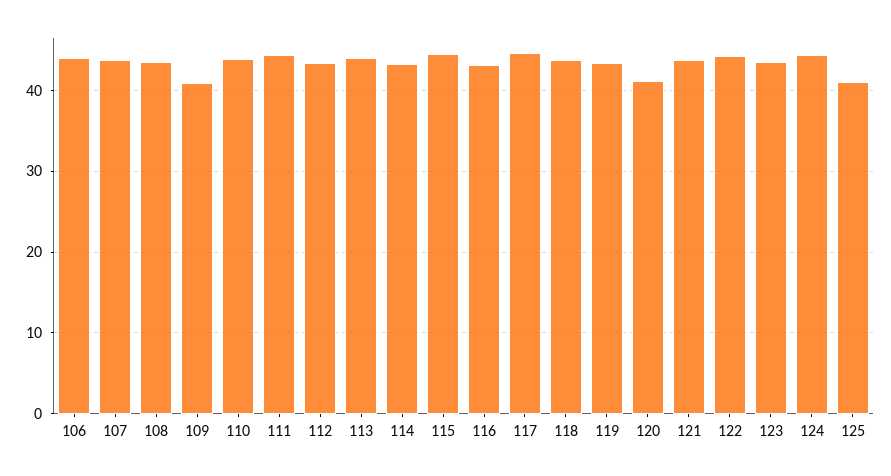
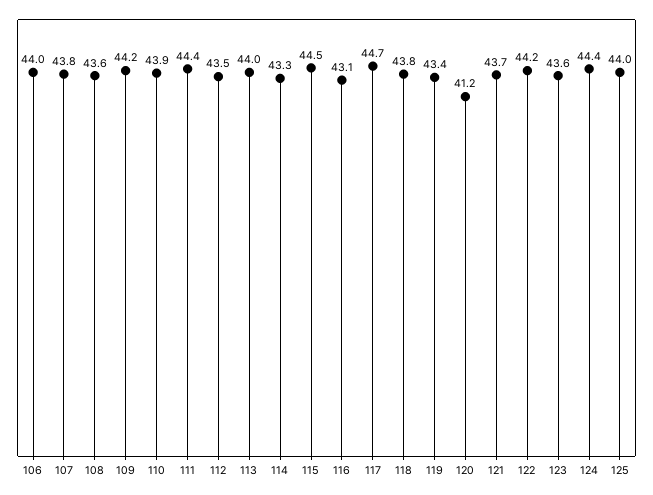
109: 41 -> 44.2
125: 41 -> 44

